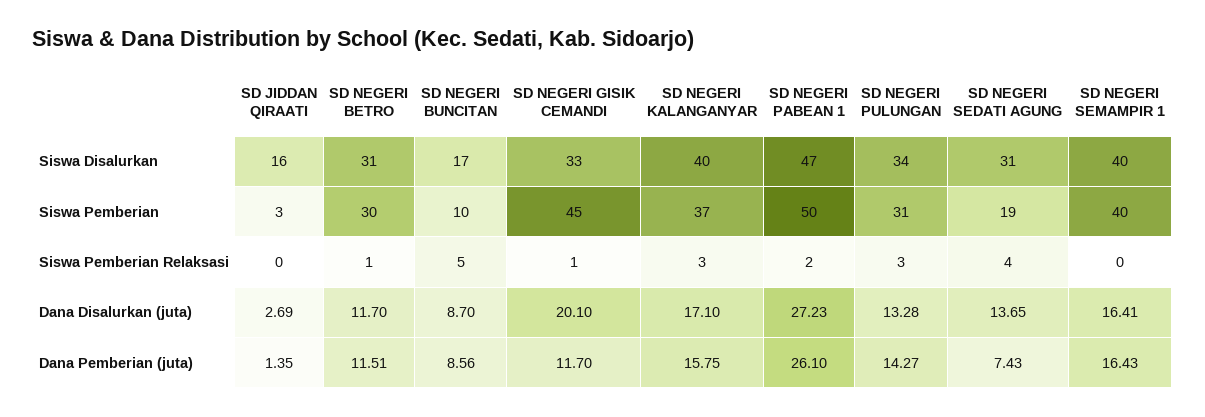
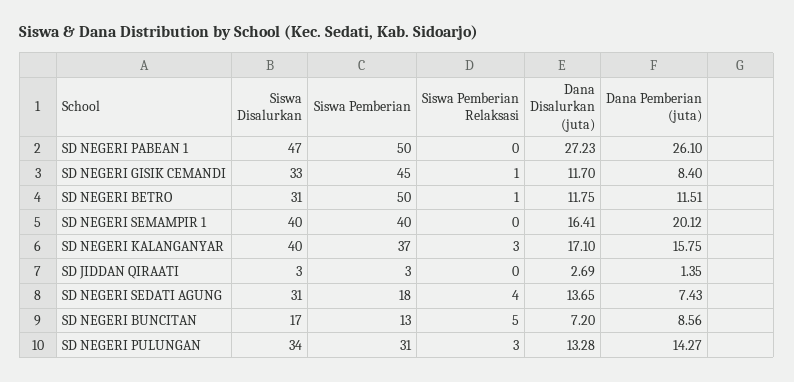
SD JIDDAN QIRAATI, Siswa Disalurkan: 16 -> 3
SD NEGERI BETRO, Siswa Pemberian: 30 -> 50
SD NEGERI BUNCITAN, Siswa Pemberian: 10 -> 13
SD NEGERI SEDATI AGUNG, Siswa Pemberian: 19 -> 18
SD NEGERI PABEAN 1, Siswa Pemberian Relaksasi: 2 -> 0
SD NEGERI BETRO, Dana Disalurkan (juta): 11.7 -> 11.75
SD NEGERI BUNCITAN, Dana Disalurkan (juta): 8.7 -> 7.2
SD NEGERI GISIK CEMANDI, Dana Disalurkan (juta): 20.1 -> 11.7
SD NEGERI GISIK CEMANDI, Dana Pemberian (juta): 11.7 -> 8.4
SD NEGERI SEMAMPIR 1, Dana Pemberian (juta): 16.43 -> 20.12

